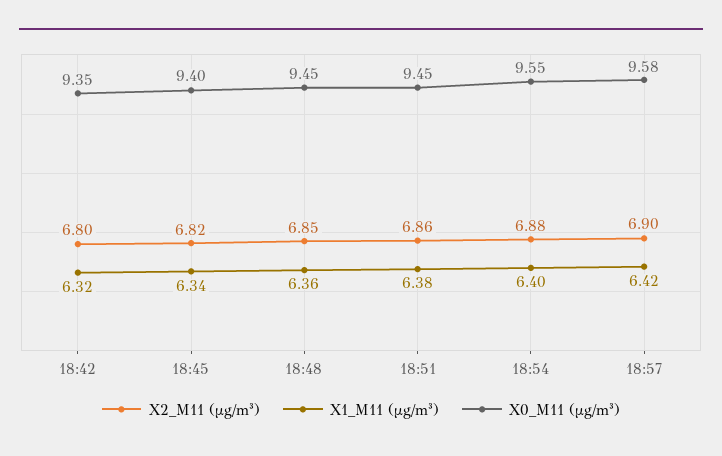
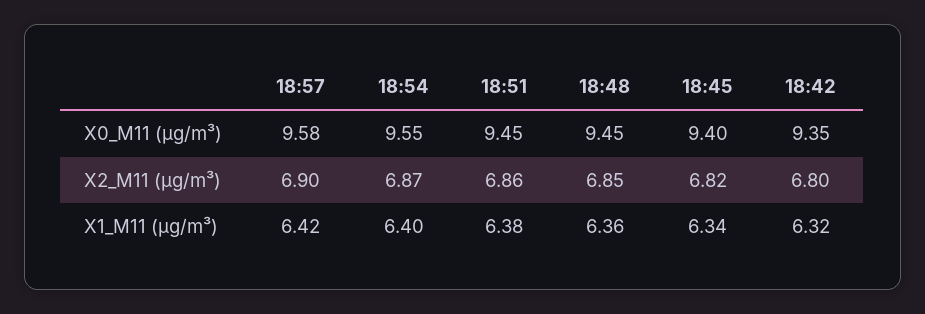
X2_M11 (μg/m³), 18:54: 6.88 -> 6.87

